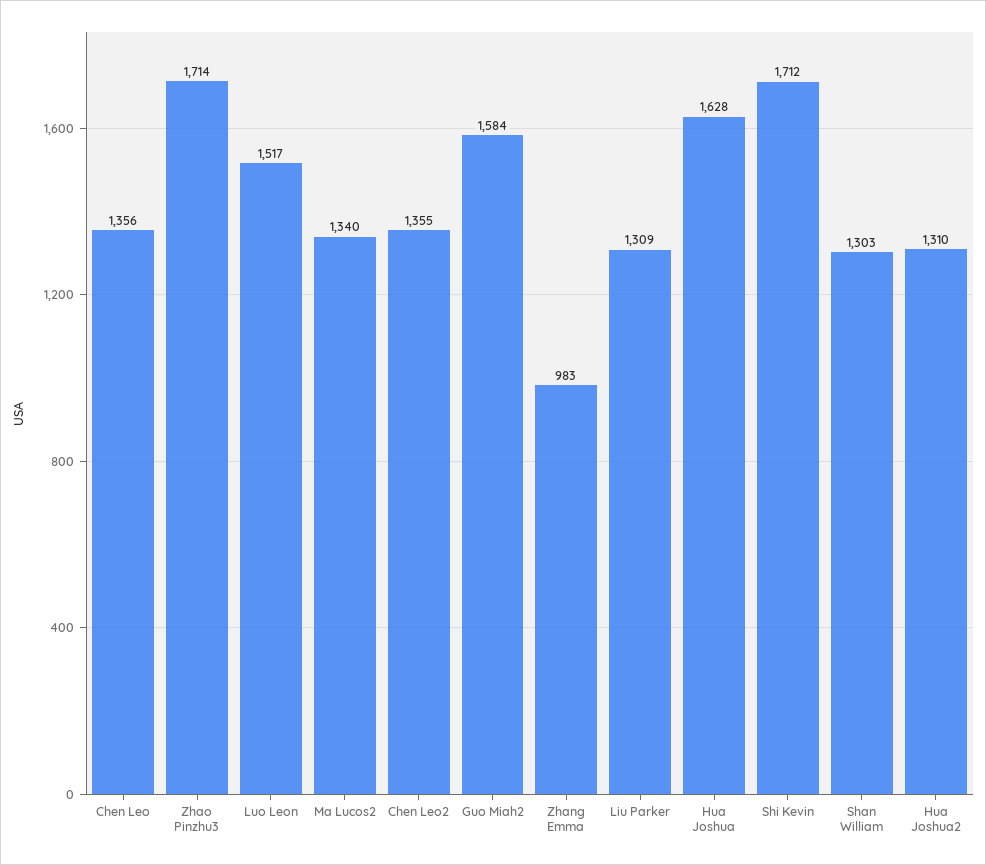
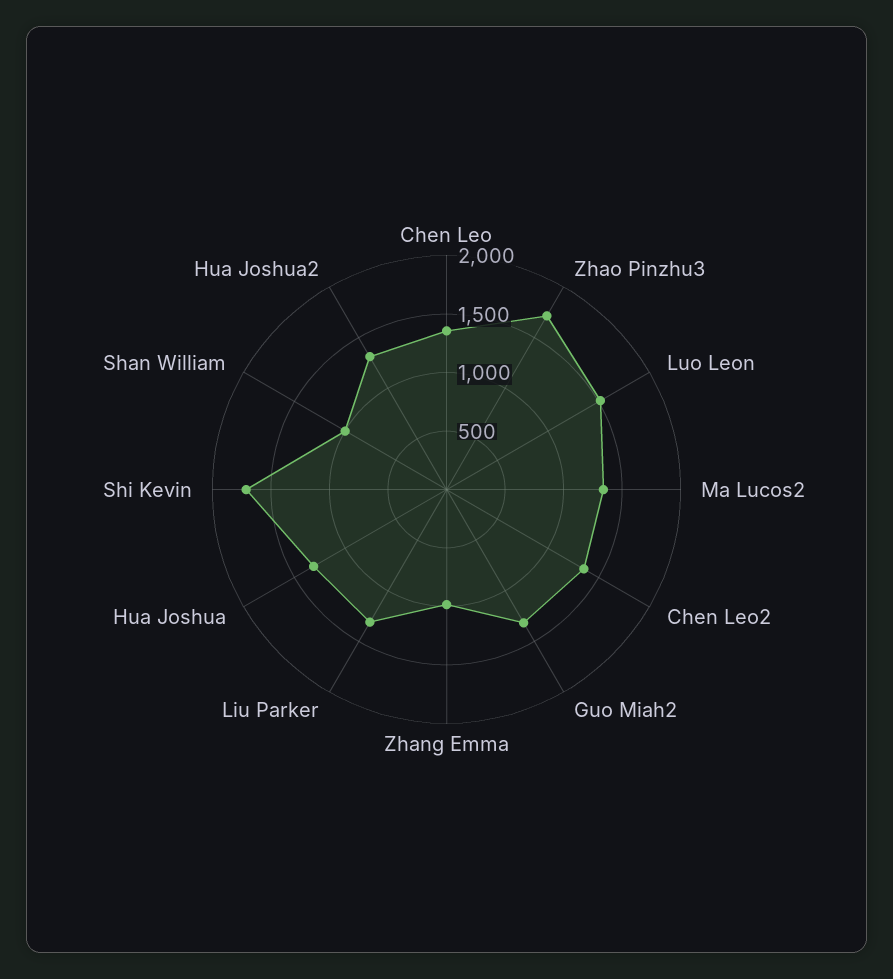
Guo Miah2: 1584 -> 1300
Hua Joshua: 1628 -> 1300
Shan William: 1303 -> 1000

